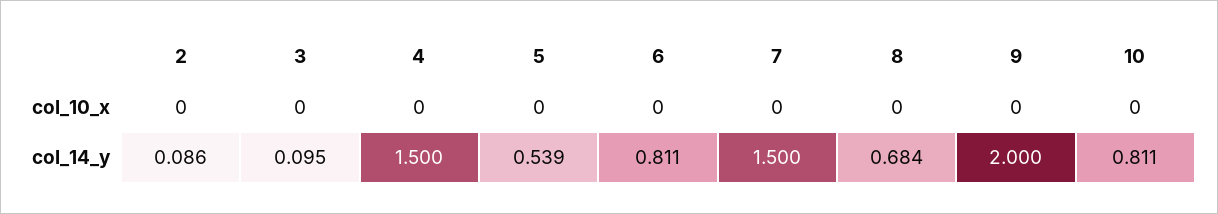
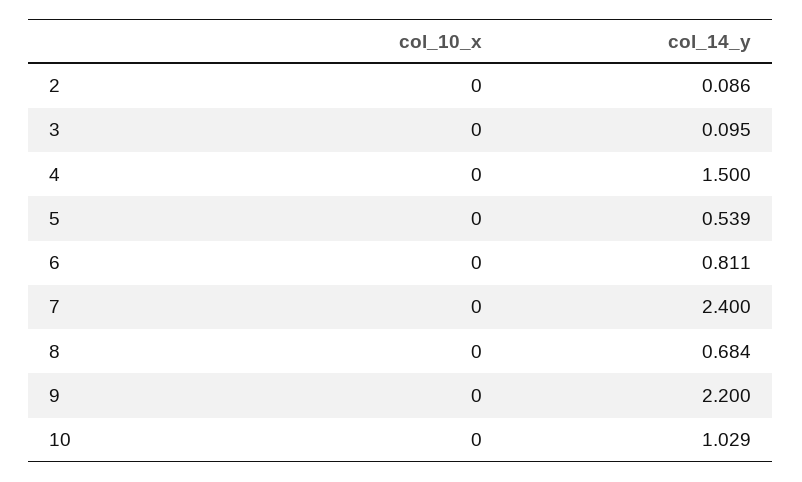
7, col_14_y: 1.5 -> 2.4
9, col_14_y: 2 -> 2.2
10, col_14_y: 0.811 -> 1.029

